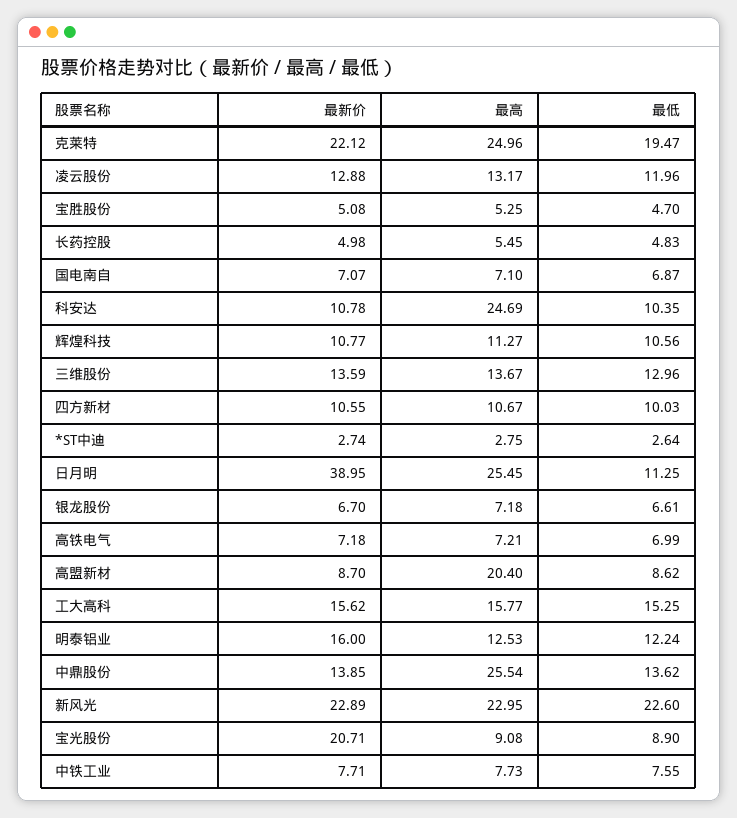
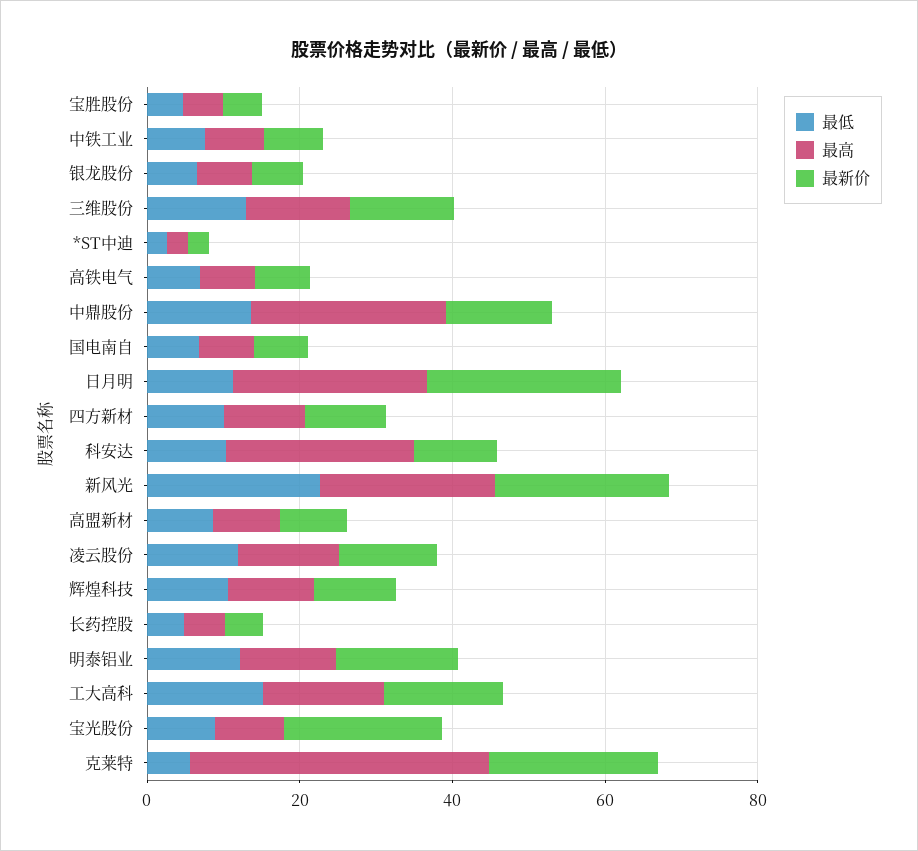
最高, 克莱特: 24.96 -> 40
最低, 克莱特: 19.47 -> 5
最新价, 日月明: 38.95 -> 25
最高, 高盟新材: 20.4 -> 10

